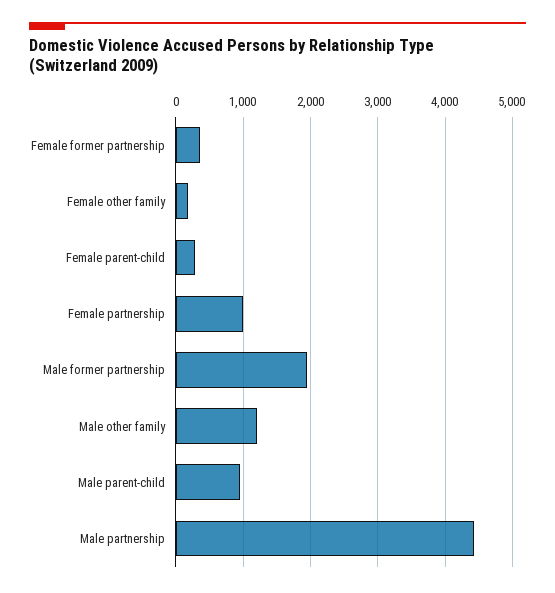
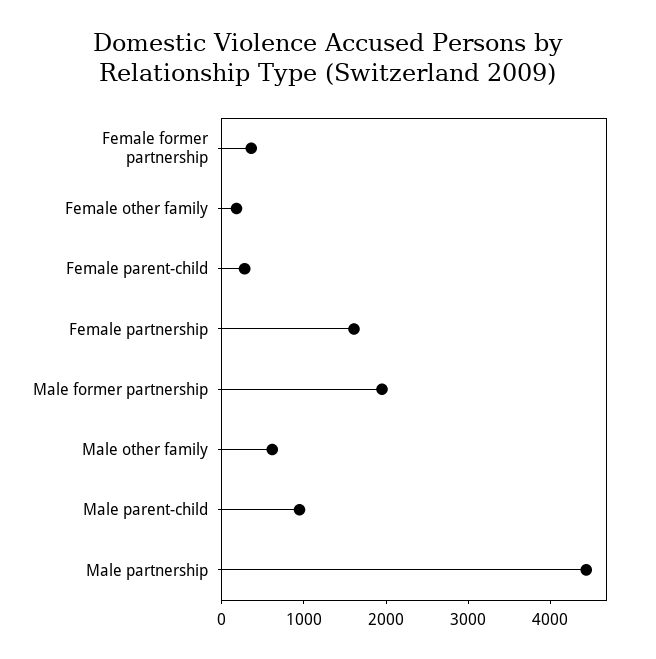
Female partnership: 1000 -> 1600
Male other family: 1200 -> 600

